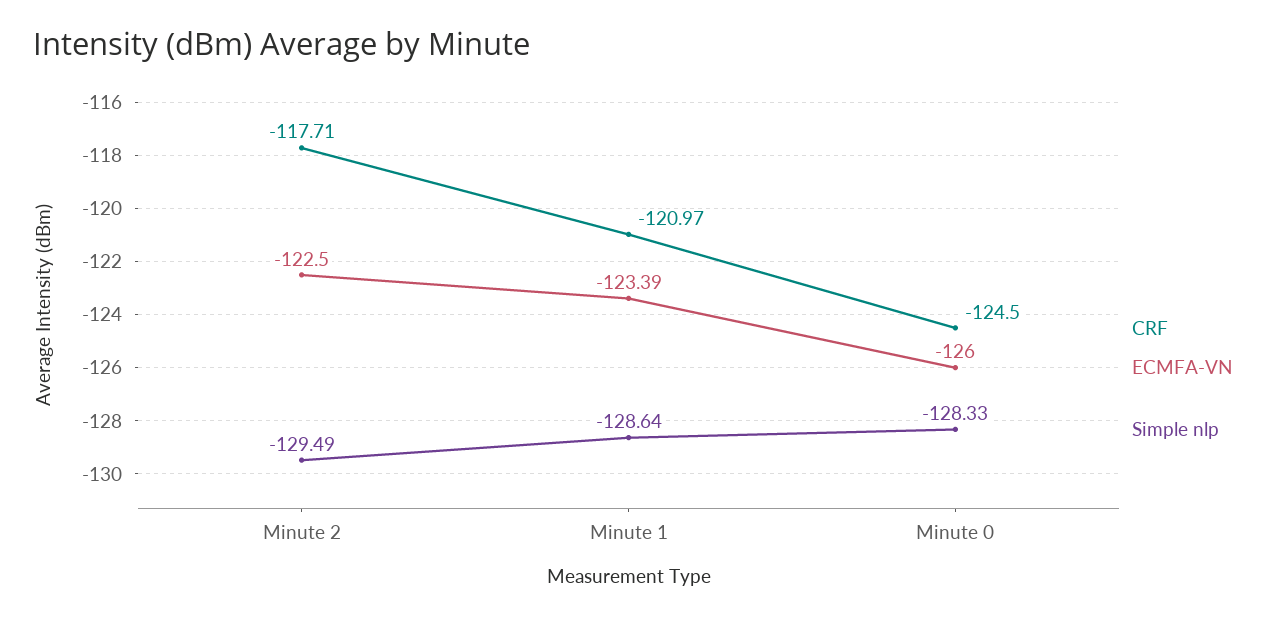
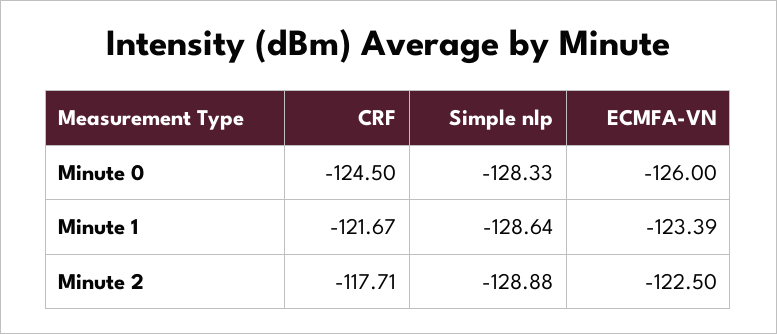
Simple nlp, Minute 2: -129.49 -> -128.88
CRF, Minute 1: -120.97 -> -121.67

